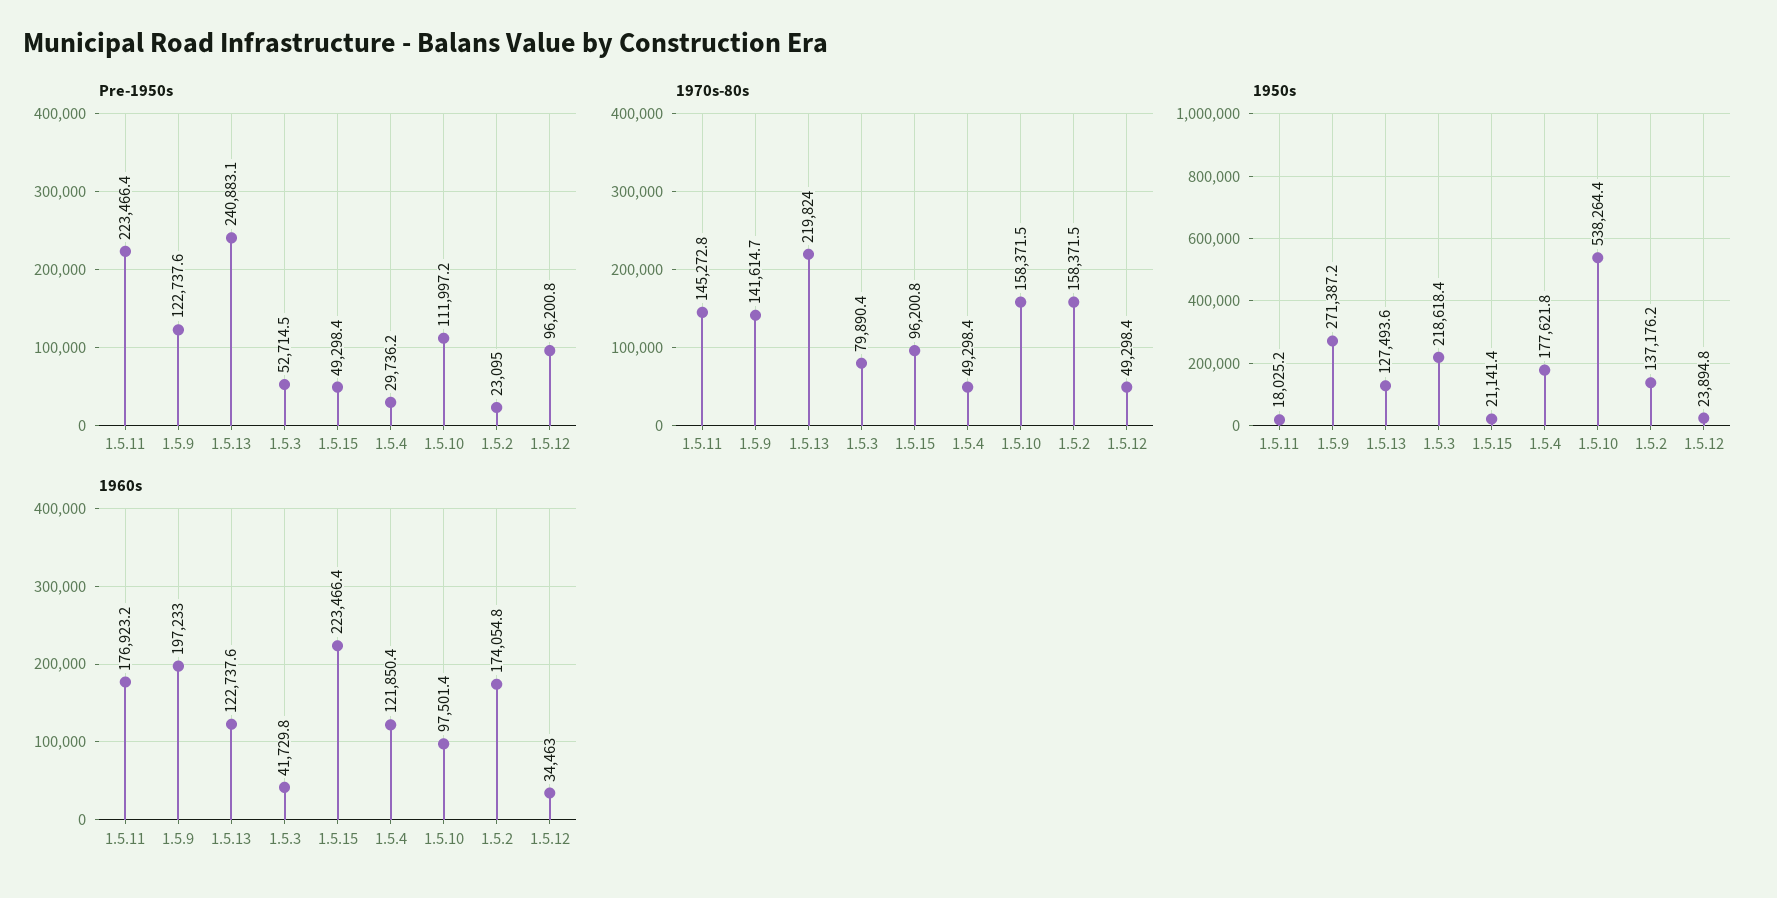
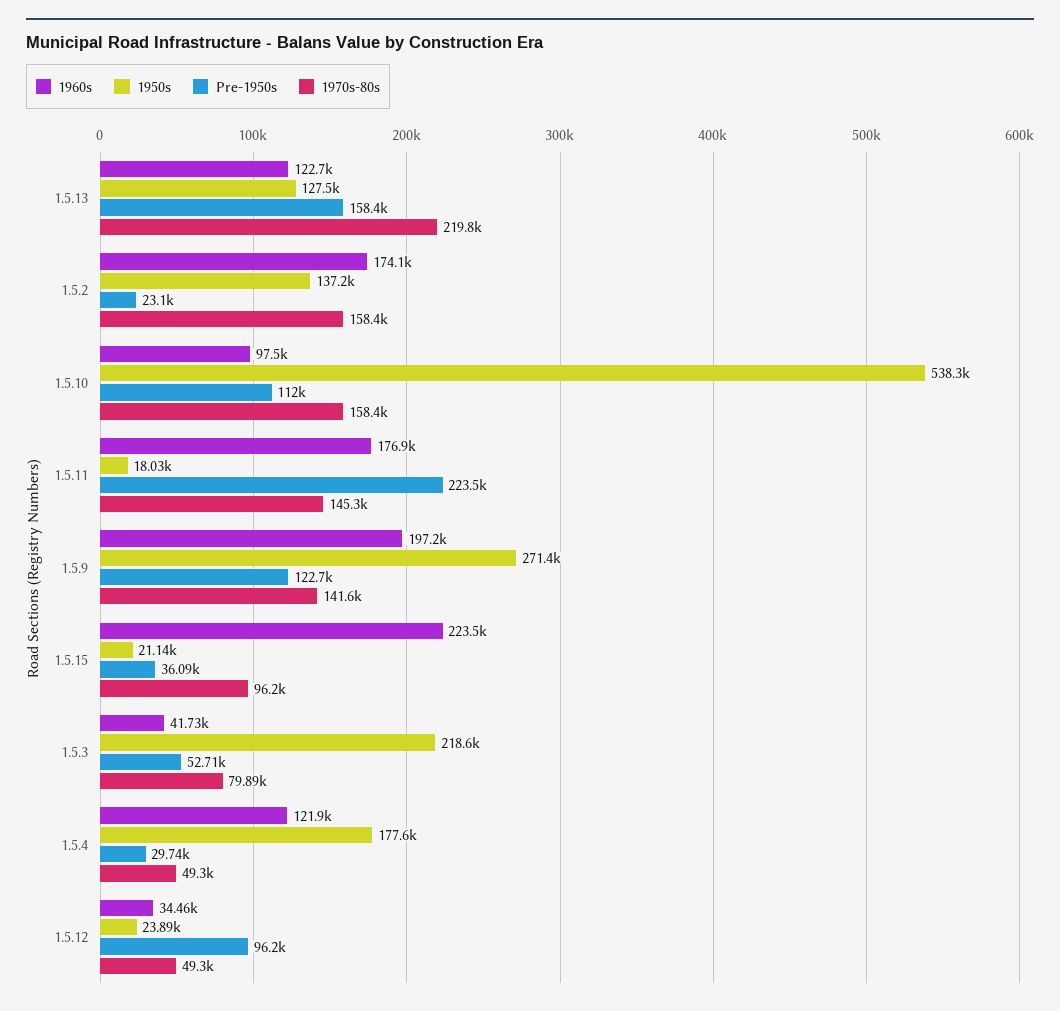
Pre-1950s, 1.5.13: 240883.1 -> 158400
Pre-1950s, 1.5.15: 49298.4 -> 36090

